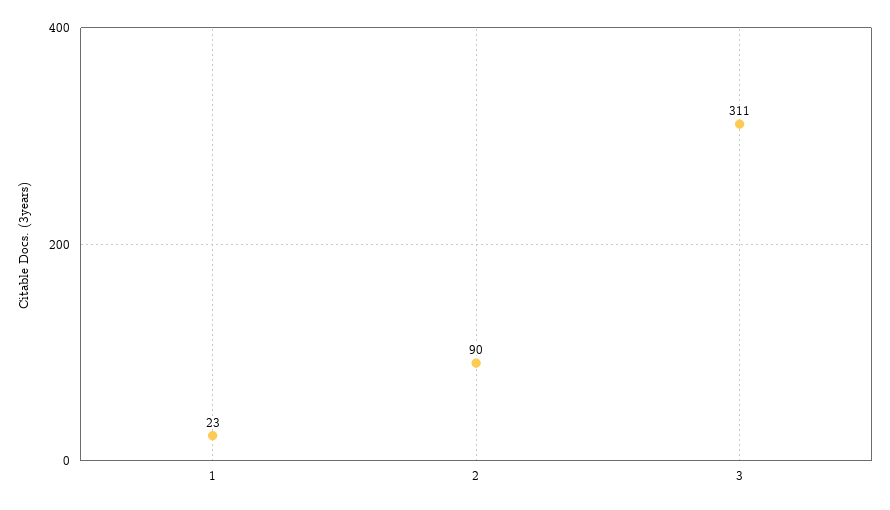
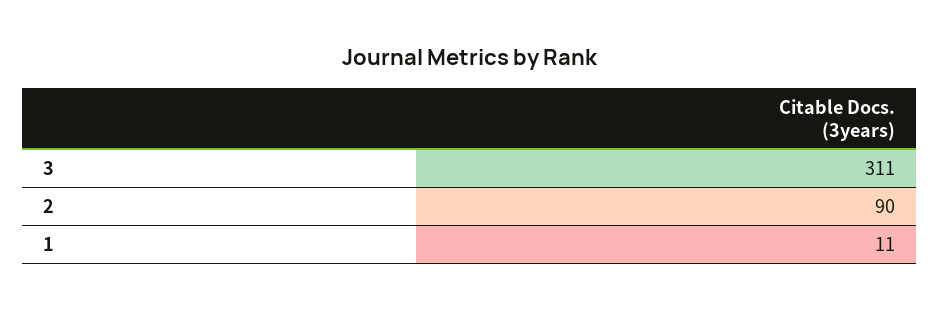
1: 23 -> 11

